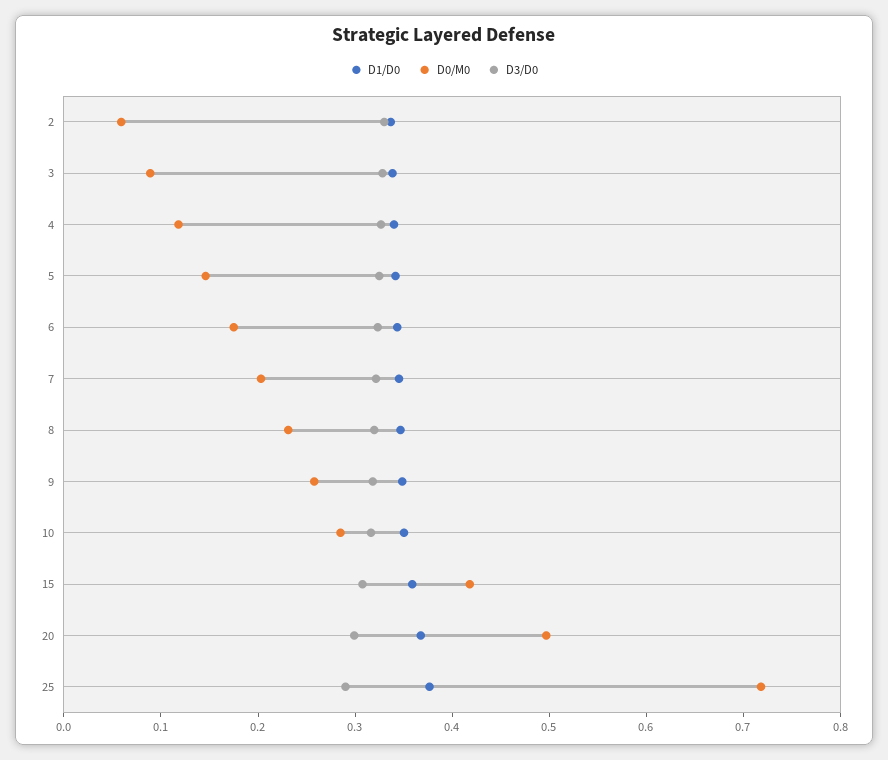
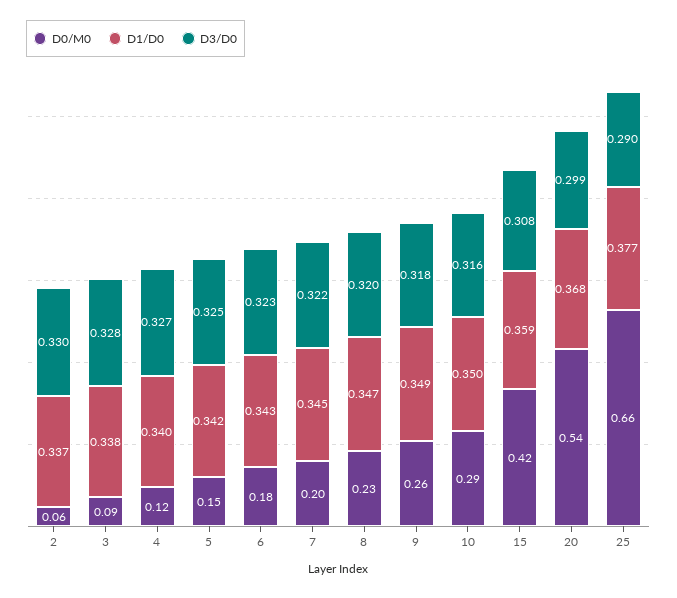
D0/M0, 20: 0.5 -> 0.54
D0/M0, 25: 0.72 -> 0.66

